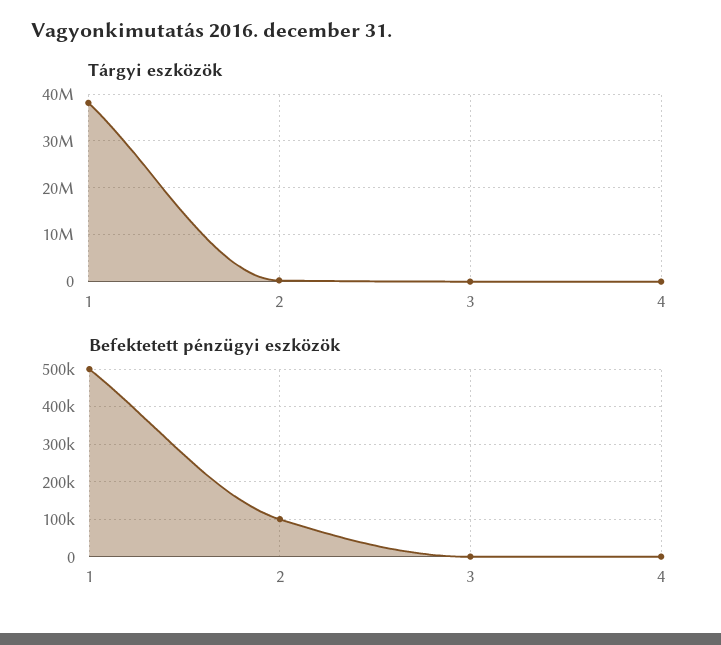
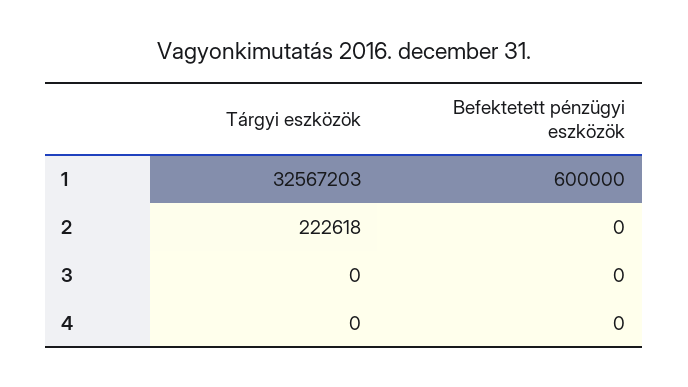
Tárgyi eszközök, 1: 38000000 -> 32567203
Befektetett pénzügyi eszközök, 1: 500000 -> 600000
Befektetett pénzügyi eszközök, 2: 100000 -> 0

